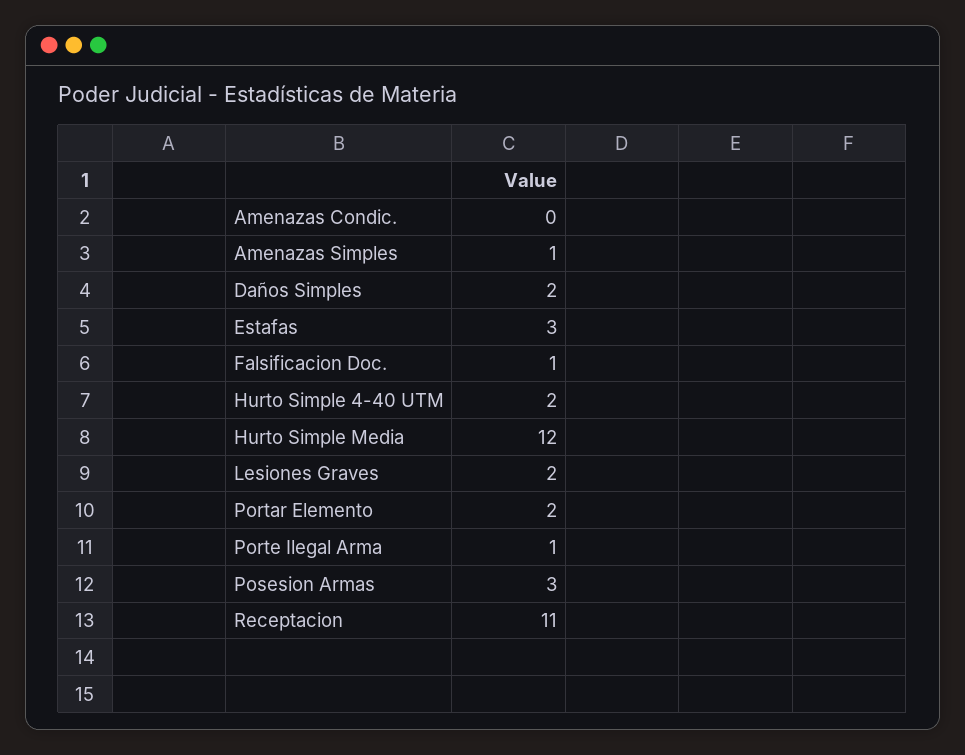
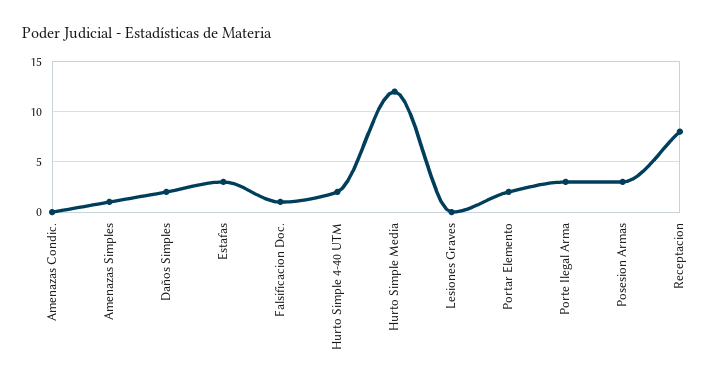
Lesiones Graves: 2 -> 0
Porte Ilegal Arma: 1 -> 3
Receptacion: 11 -> 8

